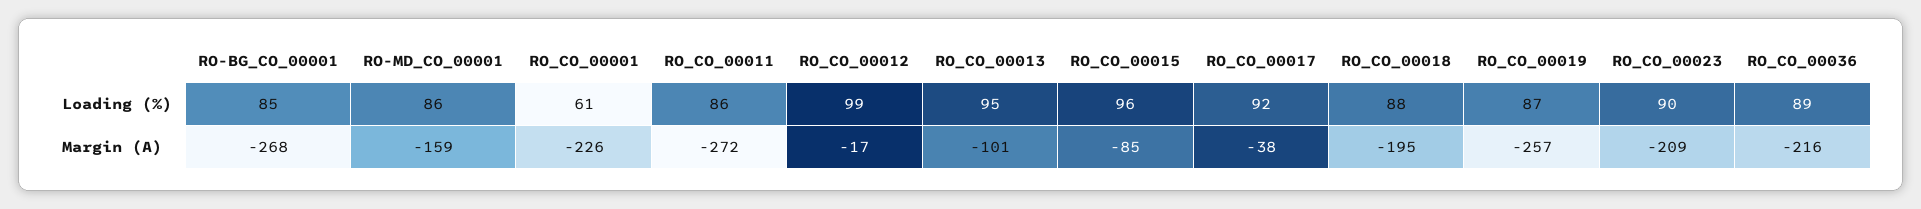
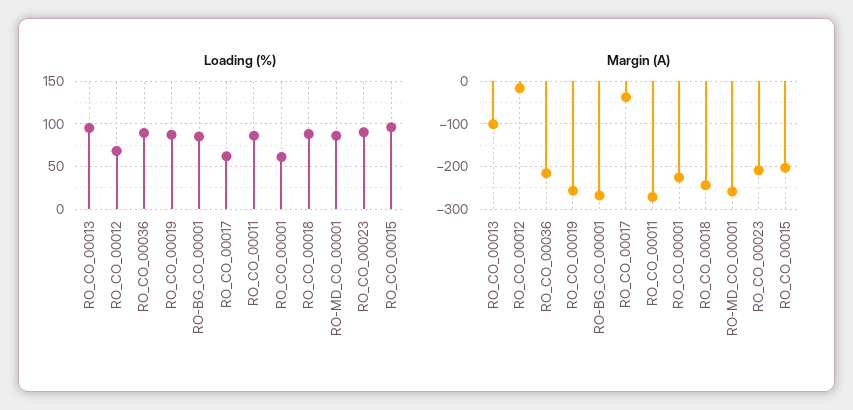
Loading (%), RO_CO_00012: 99 -> 70
Loading (%), RO_CO_00017: 92 -> 60
Margin (A), RO-MD_CO_00001: -159 -> -260
Margin (A), RO_CO_00015: -85 -> -200
Margin (A), RO_CO_00018: -195 -> -240

